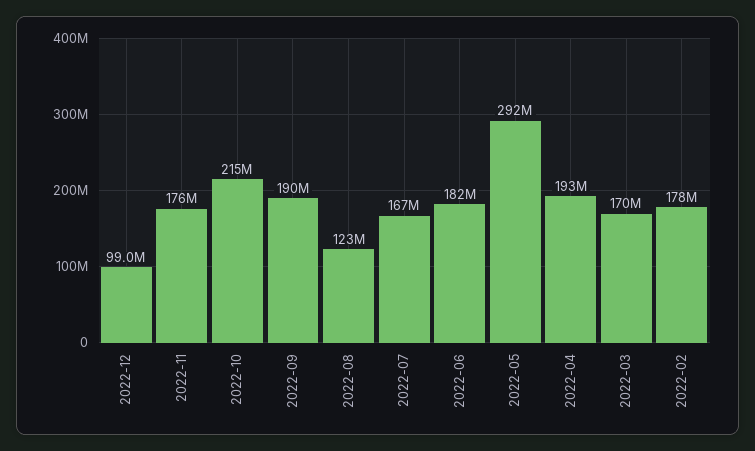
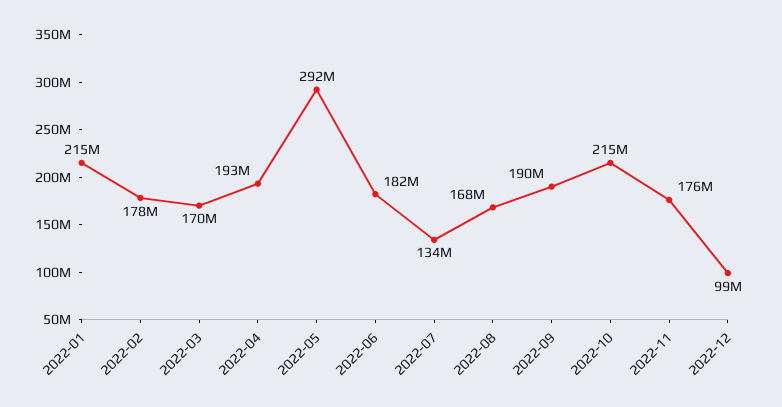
2022-08: 123000000 -> 168000000
2022-07: 167000000 -> 134000000
2022-01: none -> 215000000

